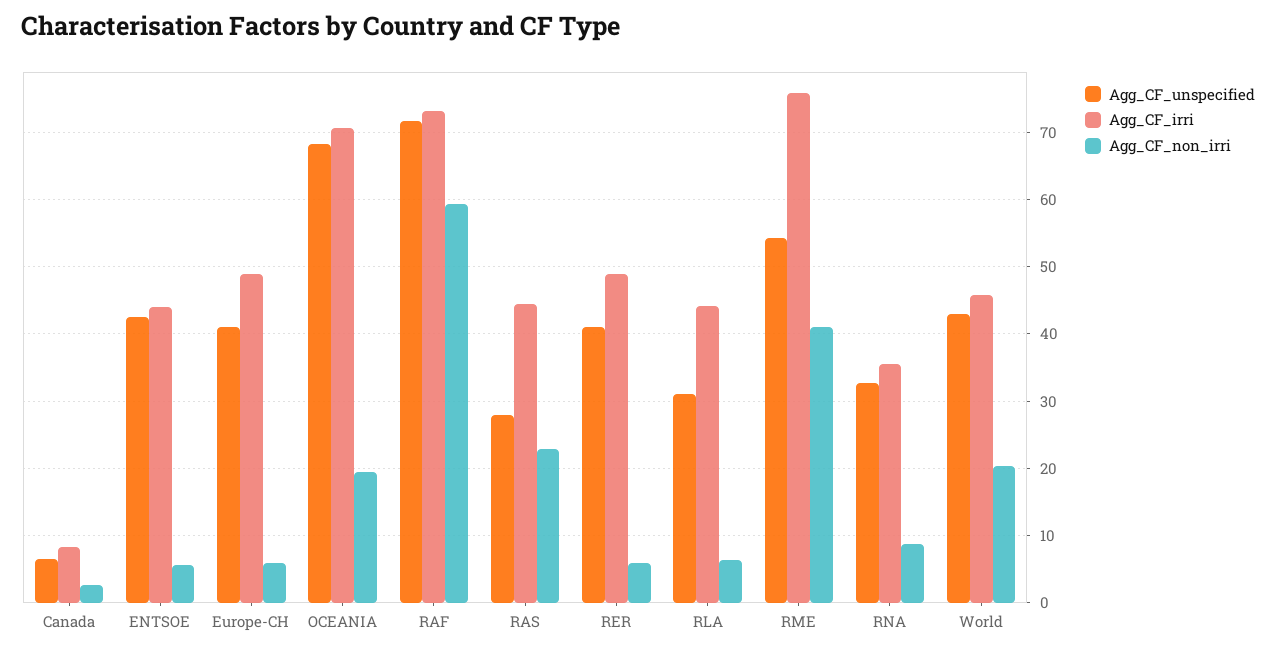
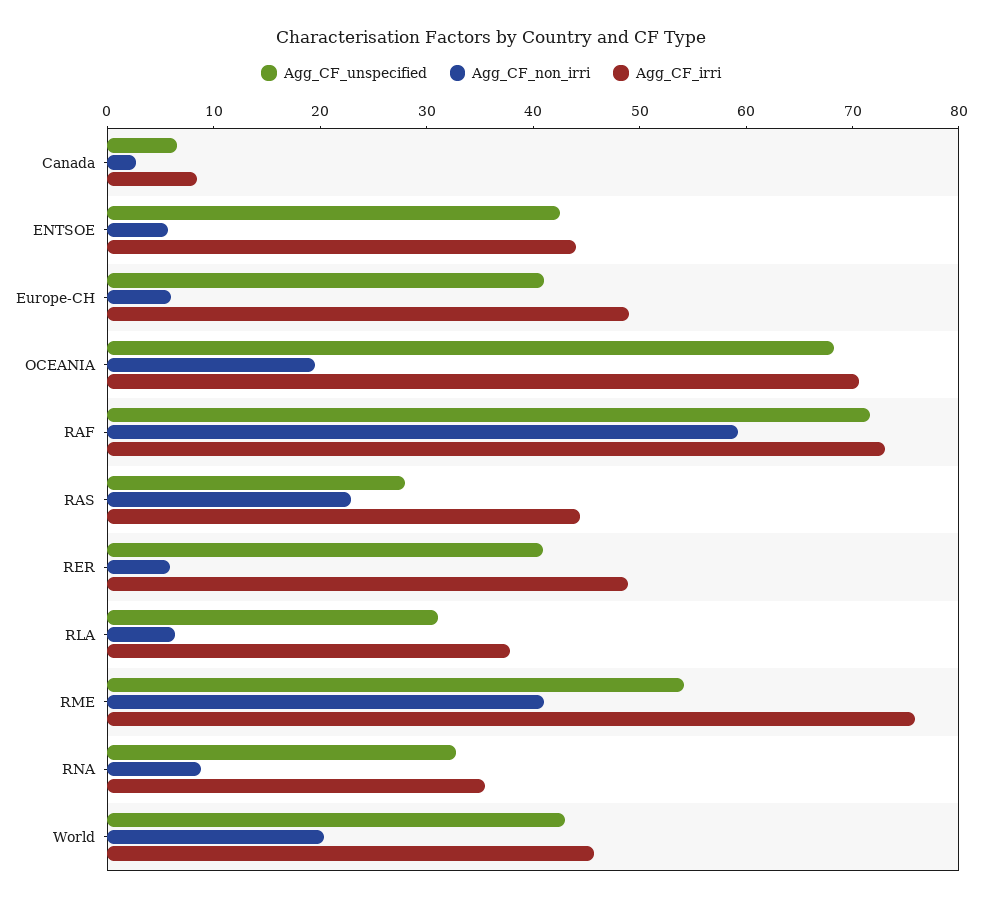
Agg_CF_irri, RLA: 44 -> 38

